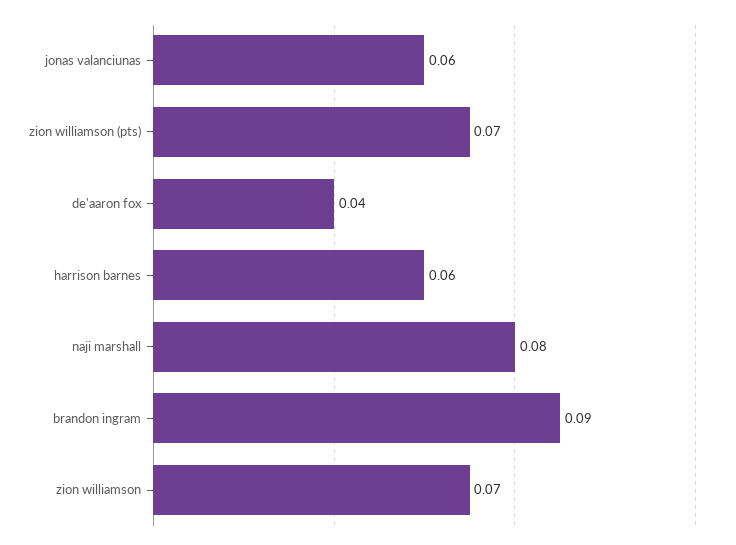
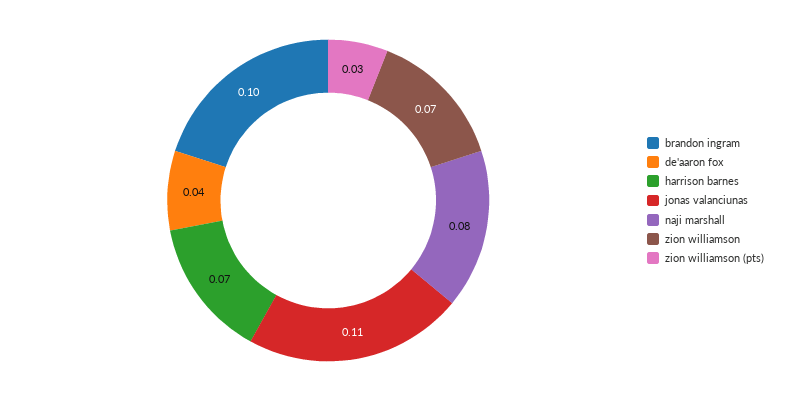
jonas valanciunas: 0.06 -> 0.11
zion williamson (pts): 0.07 -> 0.03
harrison barnes: 0.06 -> 0.07
brandon ingram: 0.09 -> 0.1

